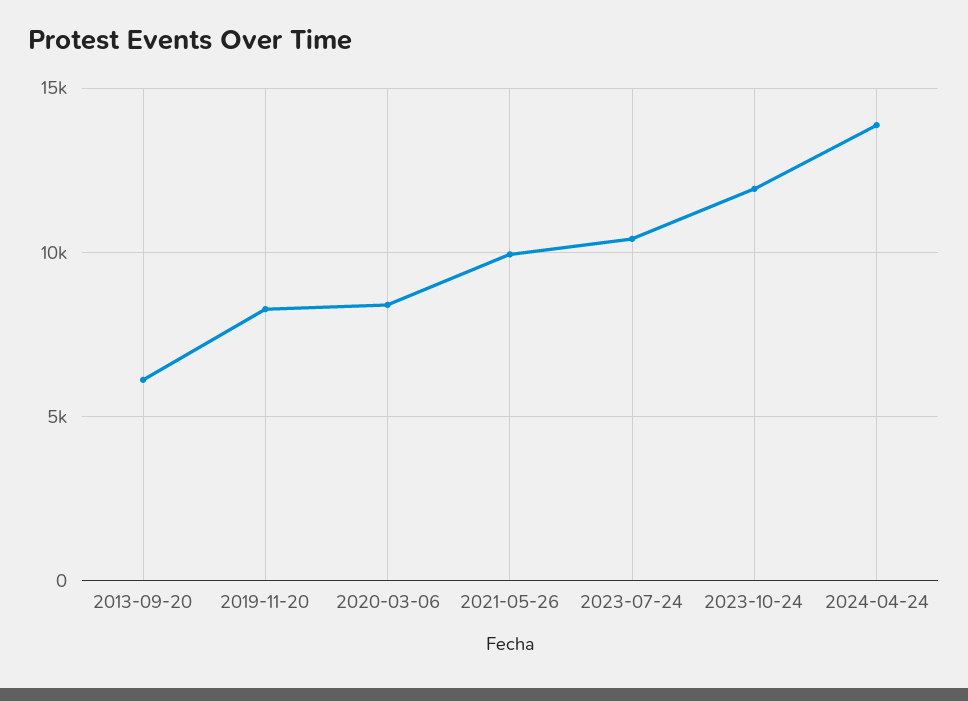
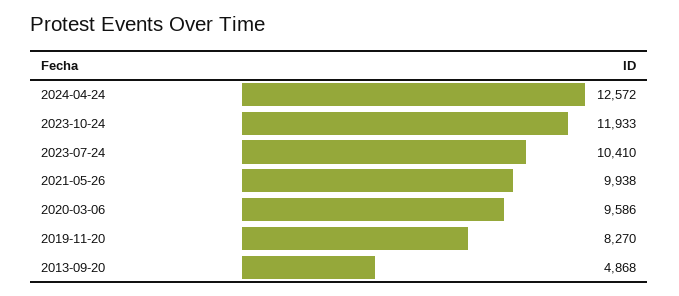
2013-09-20: 6000 -> 4868
2020-03-06: 8500 -> 9586
2024-04-24: 14000 -> 12572

